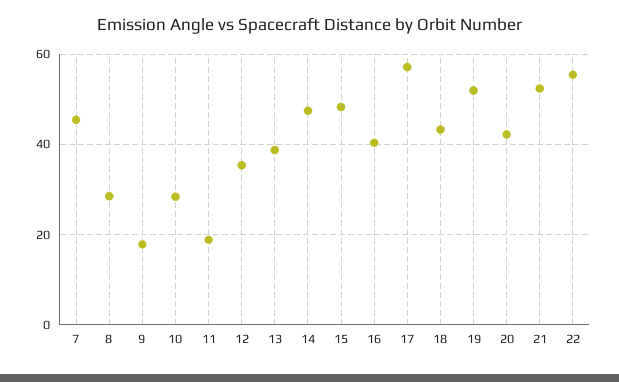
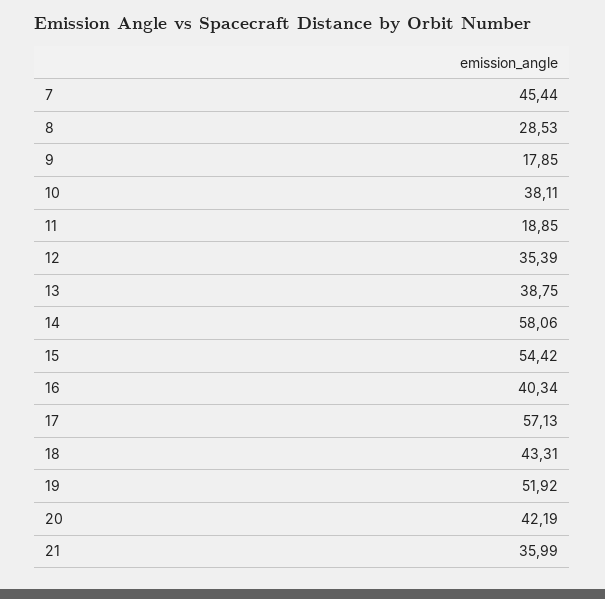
10: 28 -> 38.11
14: 48 -> 58.06
15: 48 -> 54.42
21: 52 -> 35.99
22: 56 -> none

